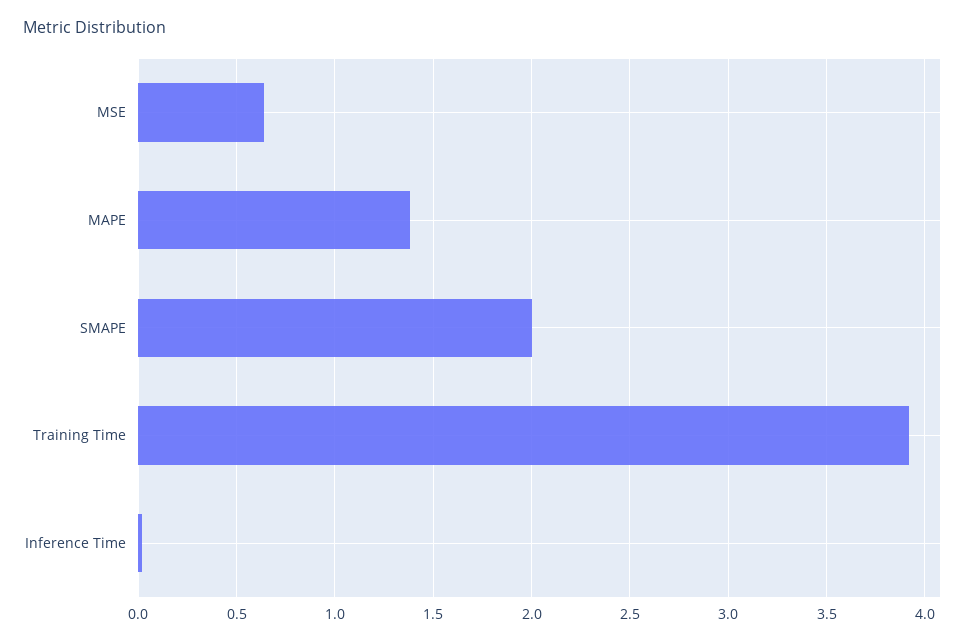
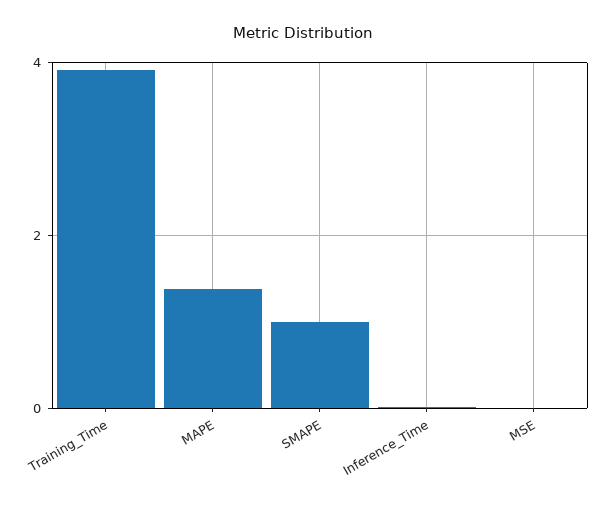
MSE: 0.65 -> 0
SMAPE: 2 -> 1

